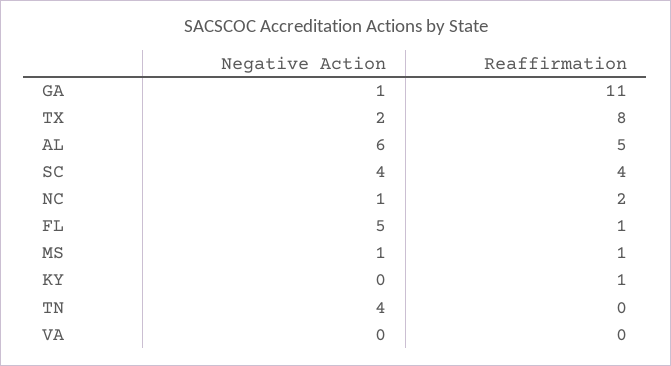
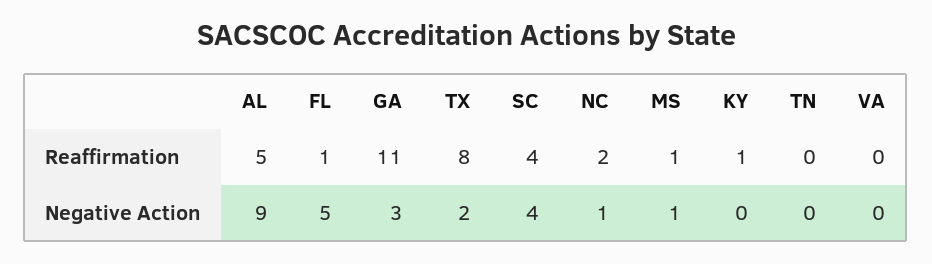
Negative Action, GA: 1 -> 3
Negative Action, AL: 6 -> 9
Negative Action, TN: 4 -> 0

